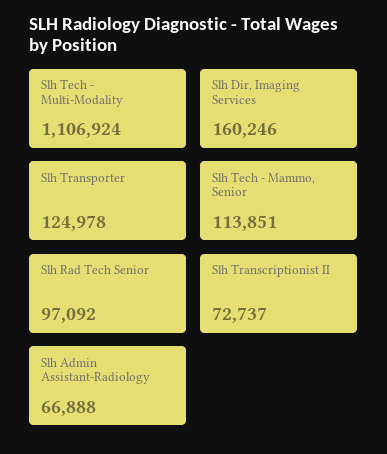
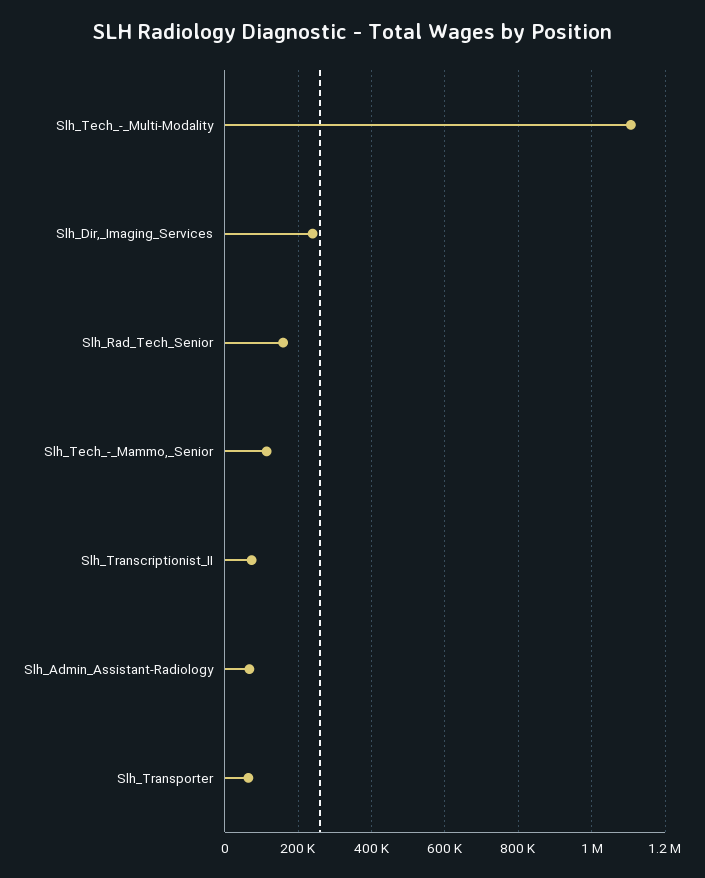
Slh Dir, Imaging Services: 160246 -> 240000
Slh Transporter: 124978 -> 60000
Slh Rad Tech Senior: 97092 -> 160000

